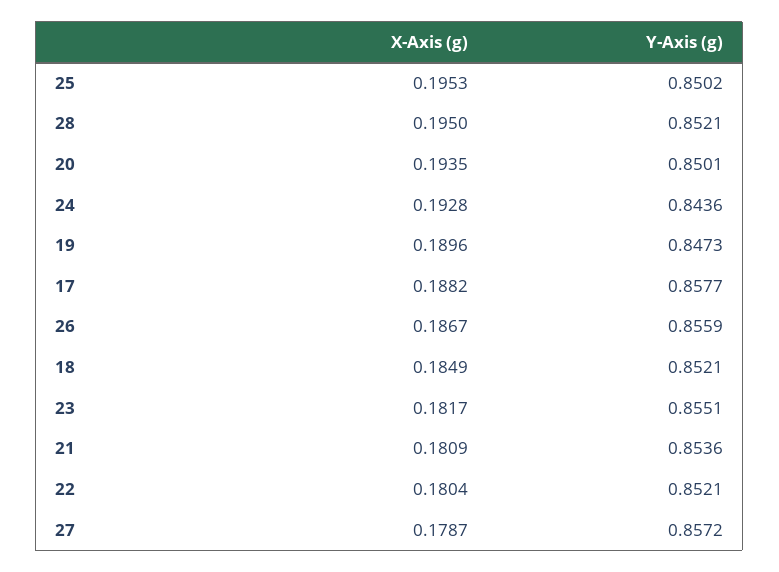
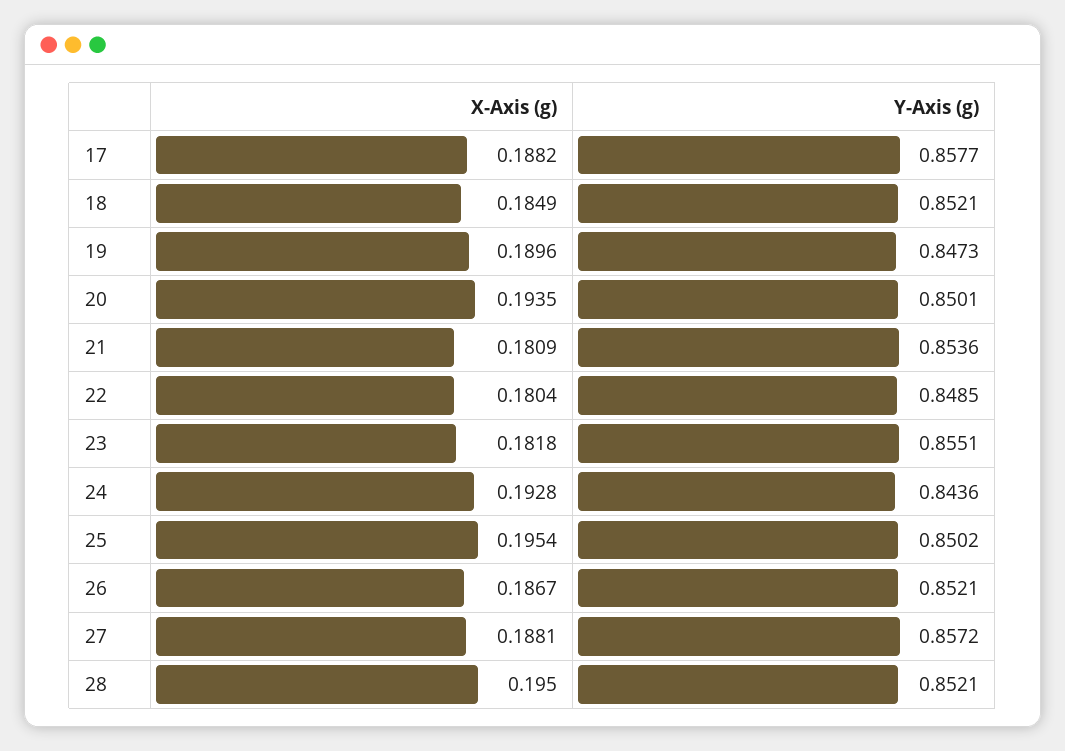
X-Axis (g), 25: 0.1953 -> 0.1954
Y-Axis (g), 26: 0.8559 -> 0.8521
X-Axis (g), 23: 0.1817 -> 0.1818
Y-Axis (g), 22: 0.8521 -> 0.8485
X-Axis (g), 27: 0.1787 -> 0.1881

